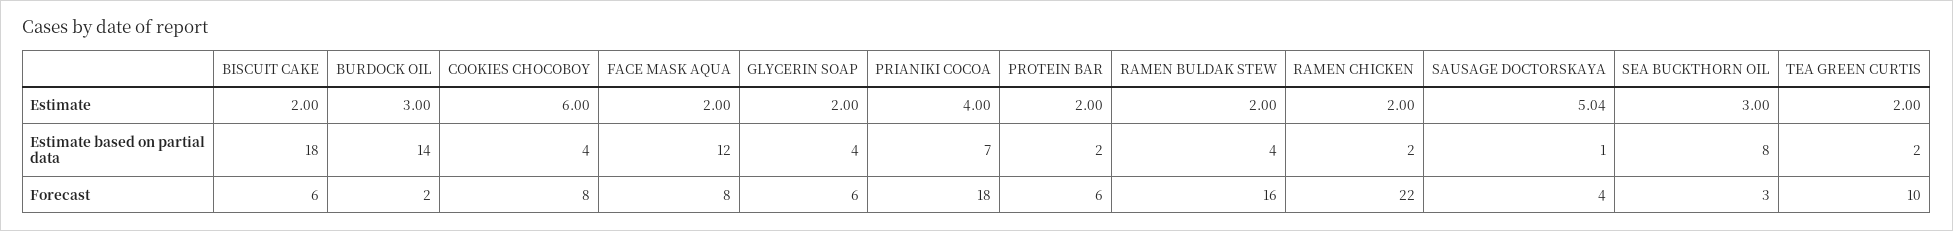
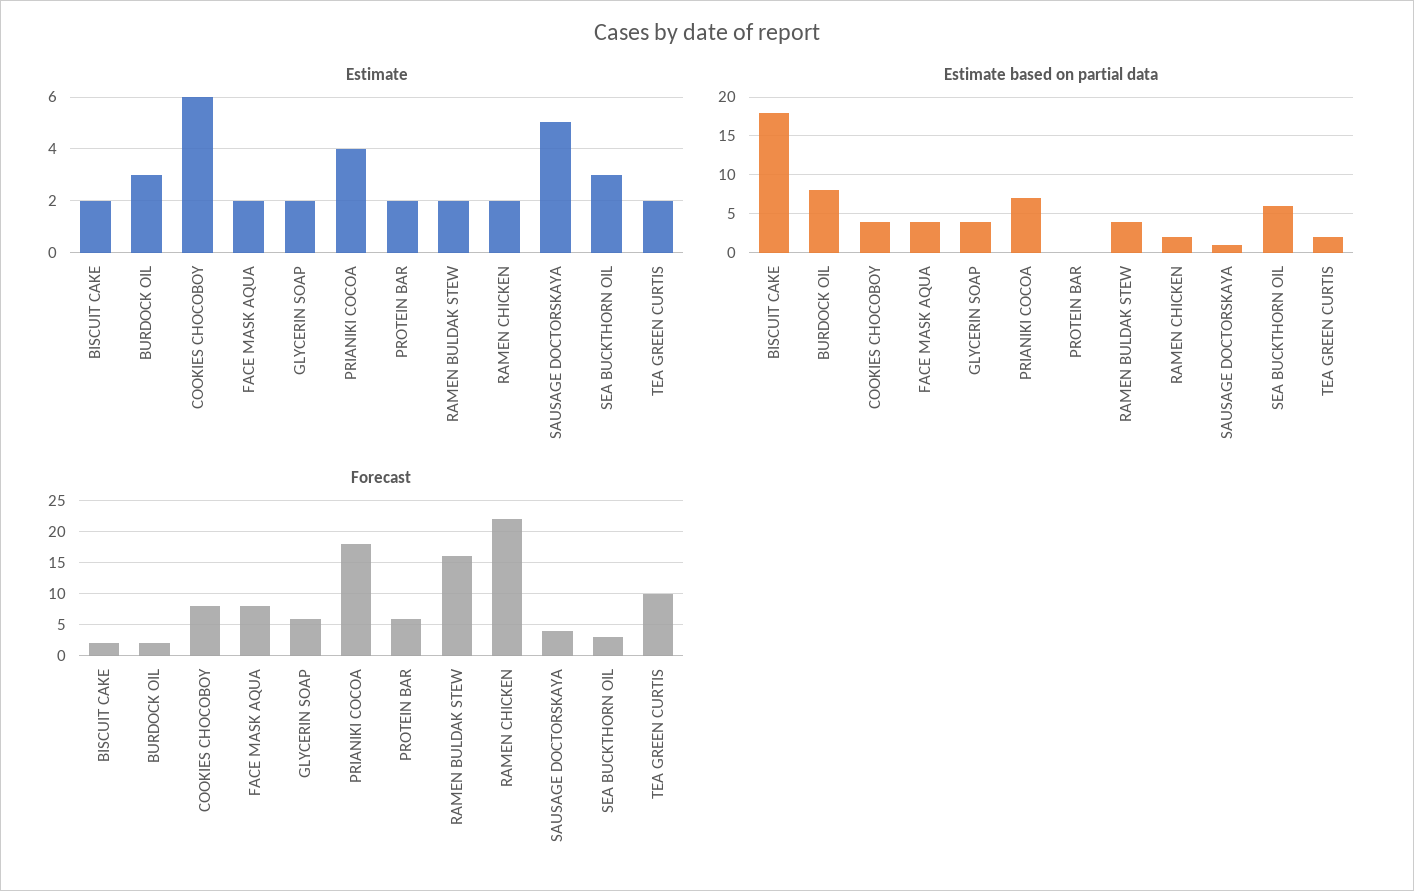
Estimate based on partial data, BURDOCK OIL: 14 -> 8
Estimate based on partial data, FACE MASK AQUA: 12 -> 4
Estimate based on partial data, PROTEIN BAR: 2 -> 0
Estimate based on partial data, SEA BUCKTHORN OIL: 8 -> 6
Forecast, BISCUIT CAKE: 6 -> 2

